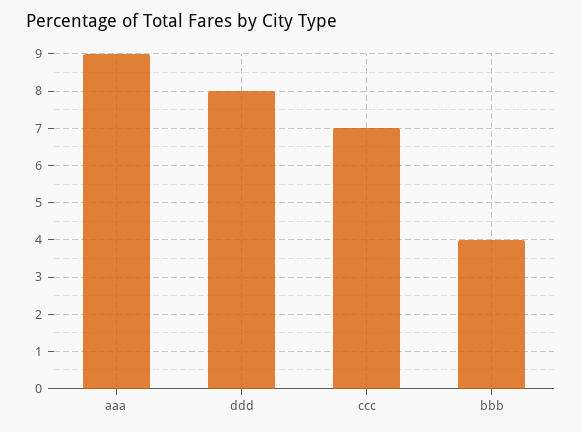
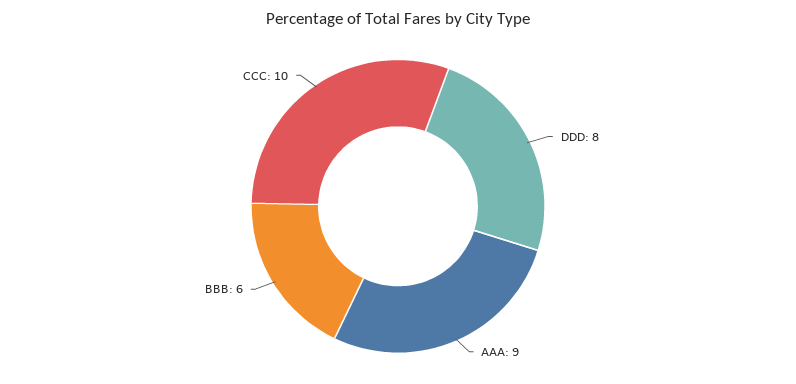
ccc: 7 -> 10
bbb: 4 -> 6

